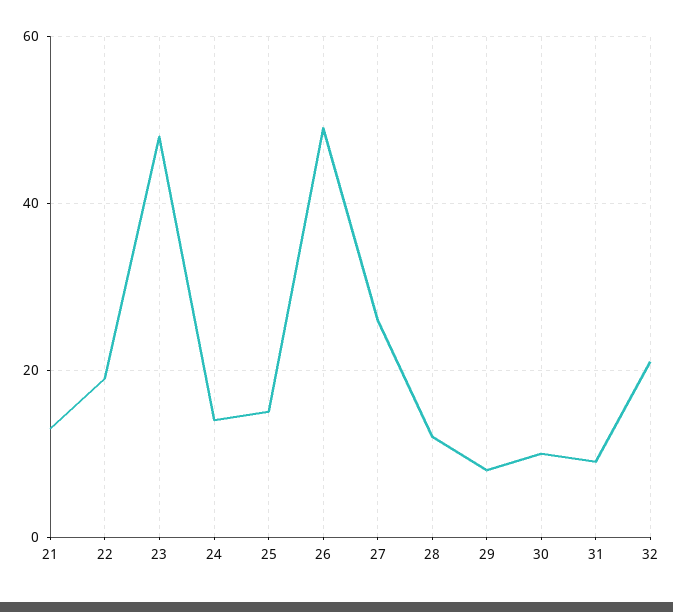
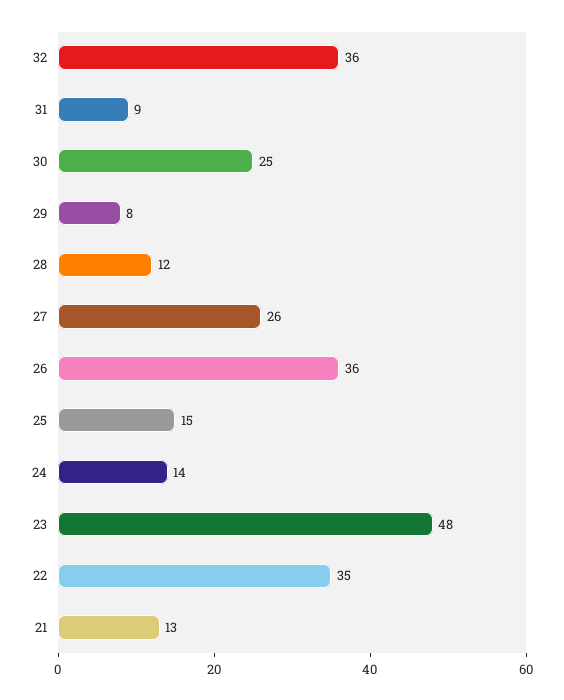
22: 20 -> 35
26: 50 -> 36
30: 10 -> 25
32: 20 -> 36

